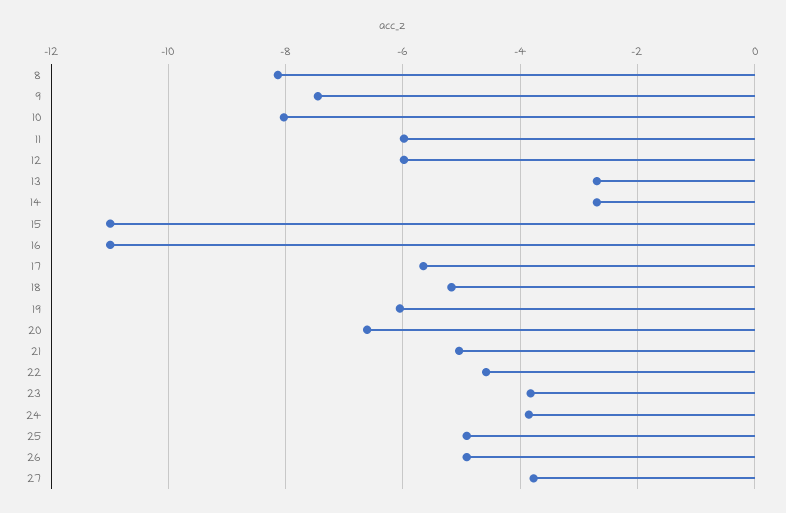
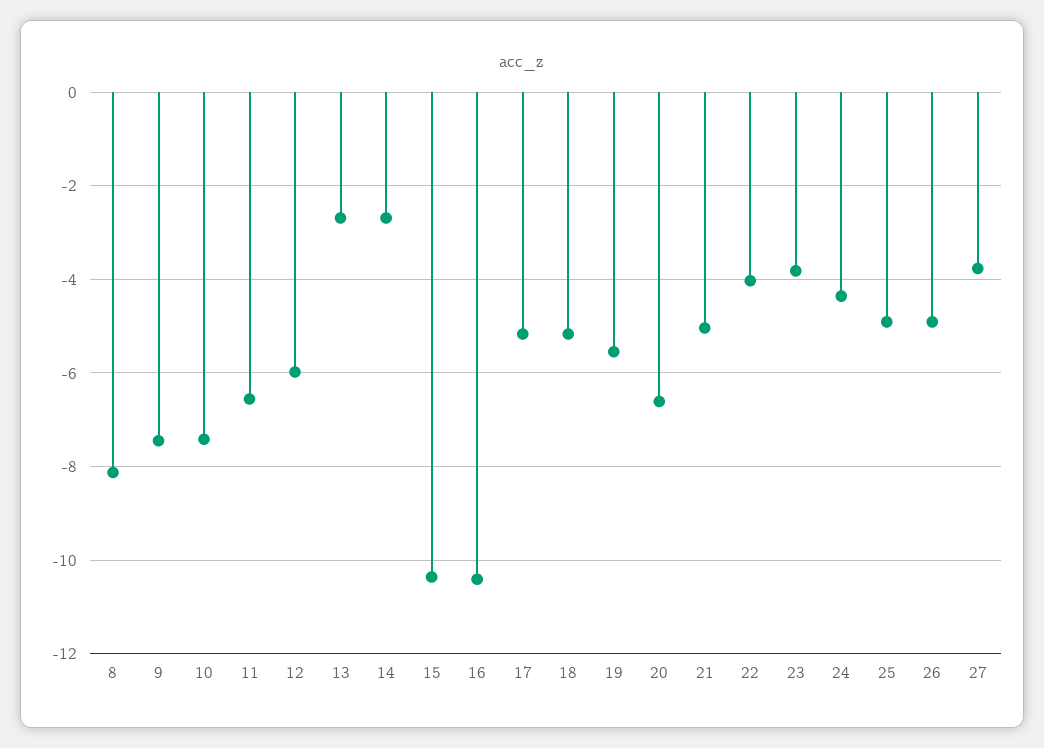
10: -8 -> -7.4
11: -6 -> -6.6
15: -11 -> -10.4
16: -11 -> -10.4
17: -5.6 -> -5.2
19: -6 -> -5.6
22: -4.6 -> -4
24: -3.8 -> -4.4

